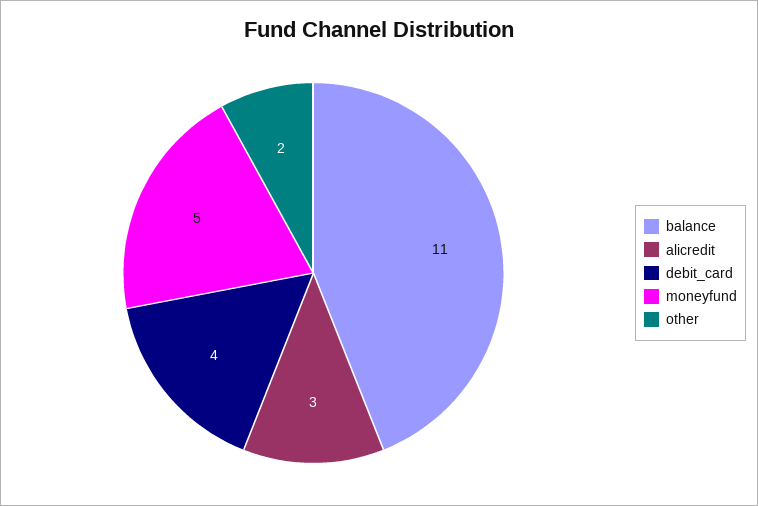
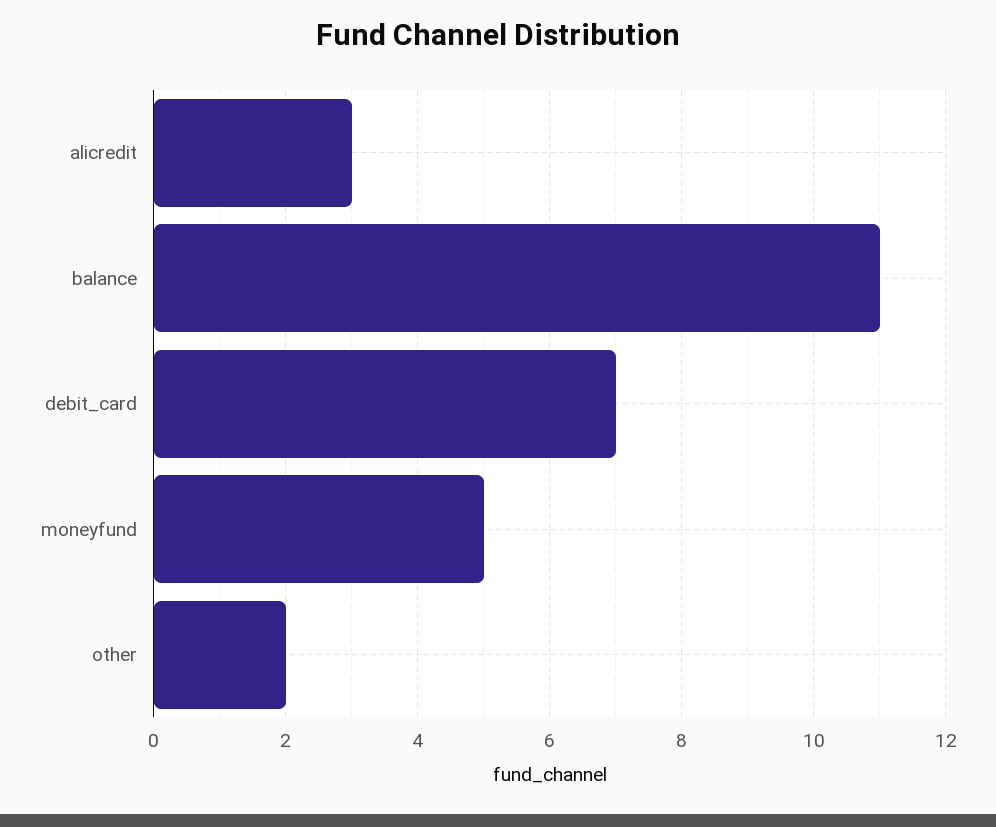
debit_card: 4 -> 7

